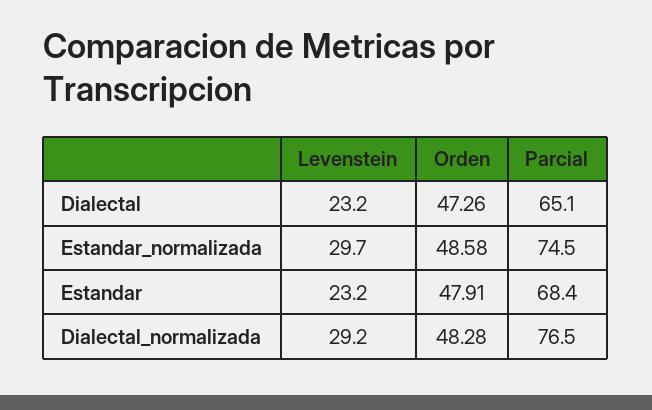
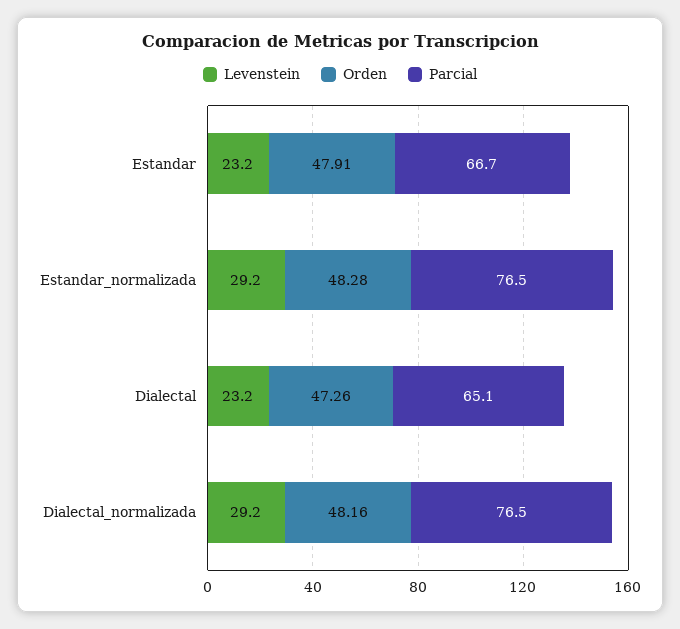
Levenstein, Estandar_normalizada: 29.7 -> 29.2
Orden, Estandar_normalizada: 48.58 -> 48.28
Parcial, Estandar_normalizada: 74.5 -> 76.5
Parcial, Estandar: 68.4 -> 66.7
Orden, Dialectal_normalizada: 48.28 -> 48.16

